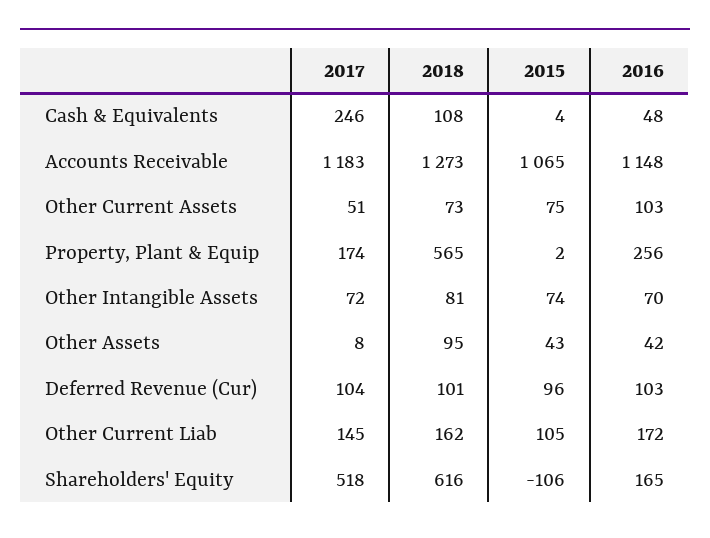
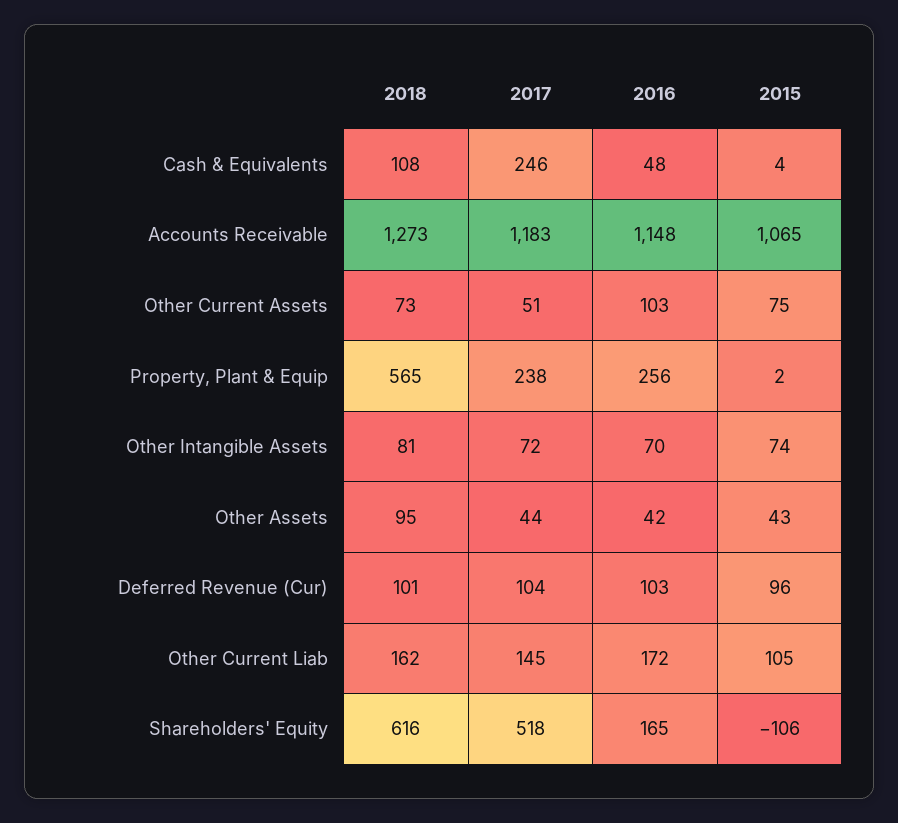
2017, Property, Plant & Equip: 174 -> 238
2017, Other Assets: 8 -> 44

